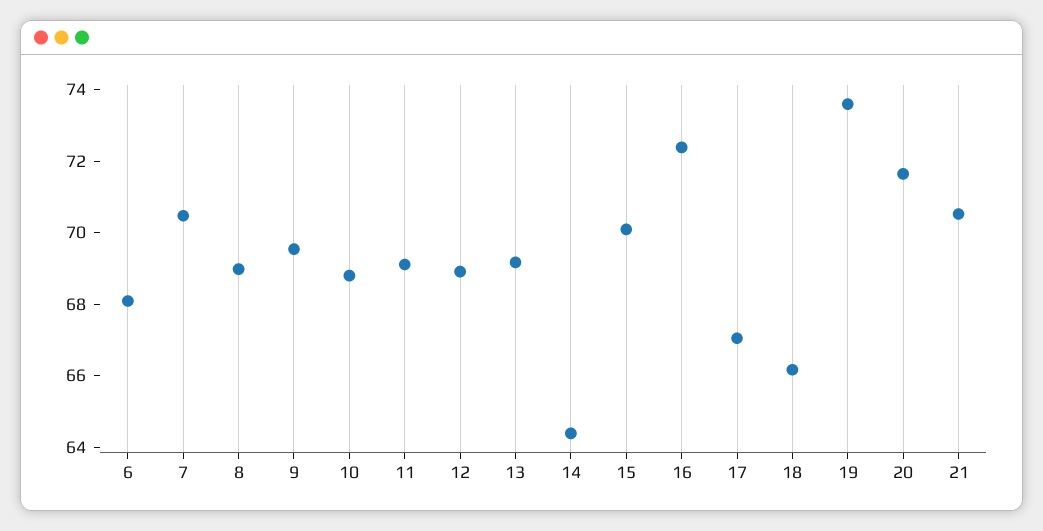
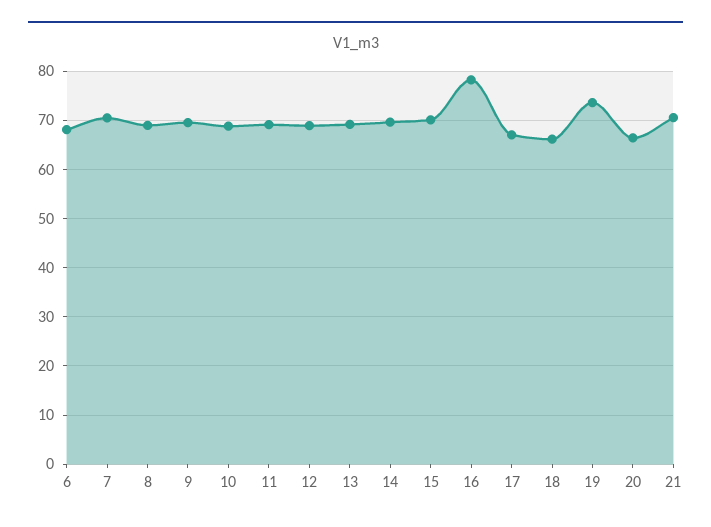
14: 64.5 -> 70
16: 72.5 -> 78
20: 71.5 -> 66

